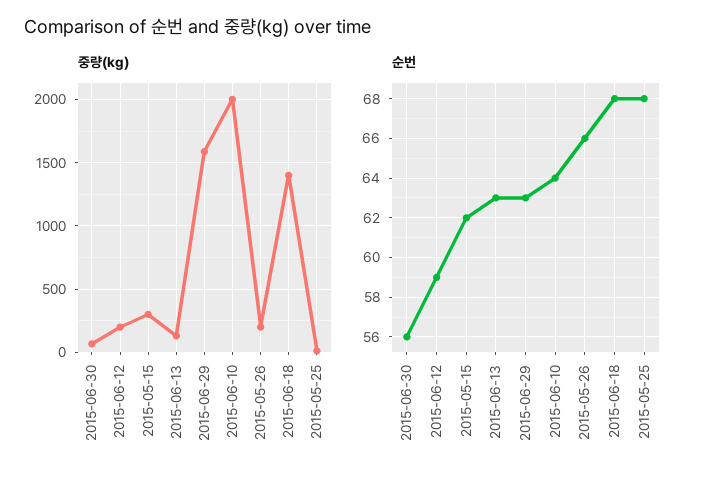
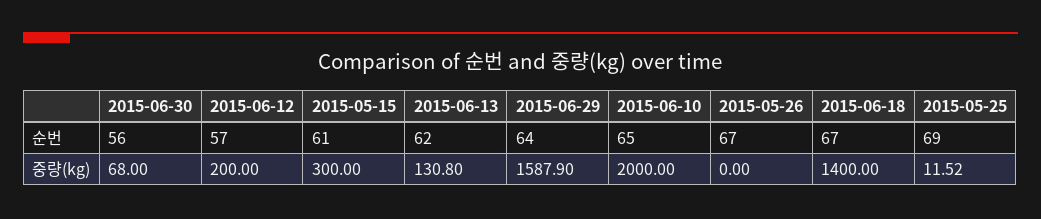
중량(kg), 2015-05-26: 200 -> 0
순번, 2015-06-12: 59 -> 57
순번, 2015-05-15: 62 -> 61
순번, 2015-06-13: 63 -> 62
순번, 2015-06-29: 63 -> 64
순번, 2015-06-10: 64 -> 65
순번, 2015-05-26: 66 -> 67
순번, 2015-06-18: 68 -> 67
순번, 2015-05-25: 68 -> 69

